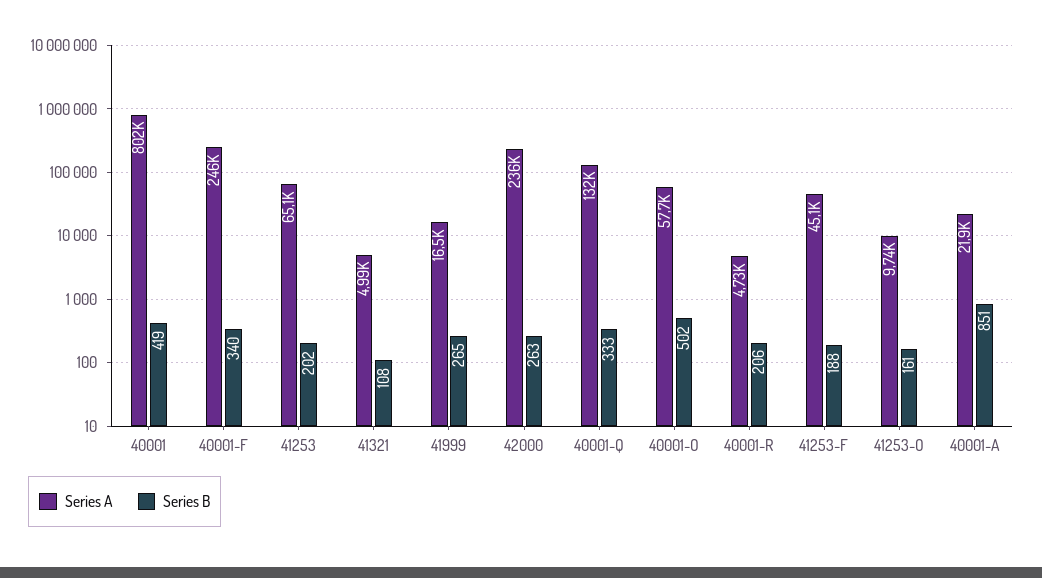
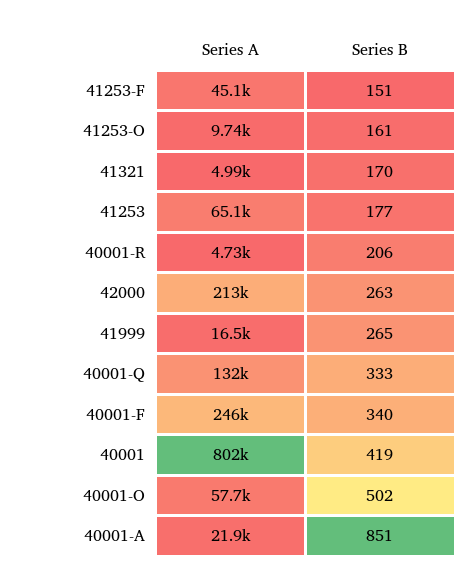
Series B, 41253: 202 -> 177
Series B, 41321: 108 -> 170
Series A, 42000: 236000 -> 213000
Series B, 41253-F: 188 -> 151

